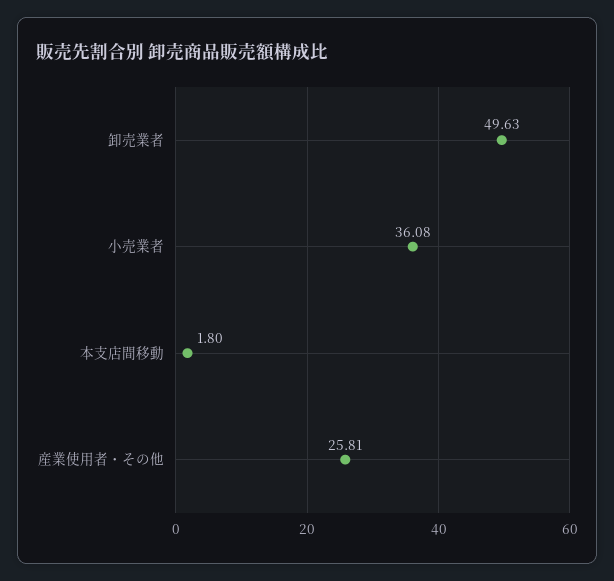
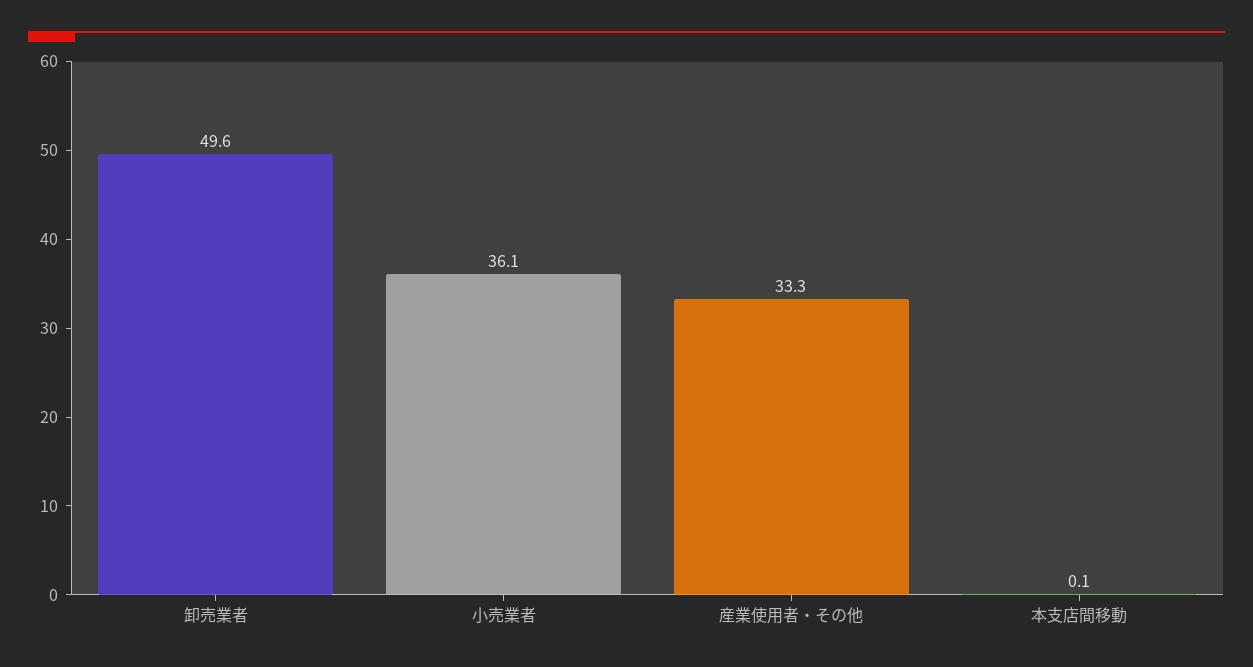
本支店間移動: 1.8 -> 0.1
産業使用者・その他: 25.81 -> 33.3

